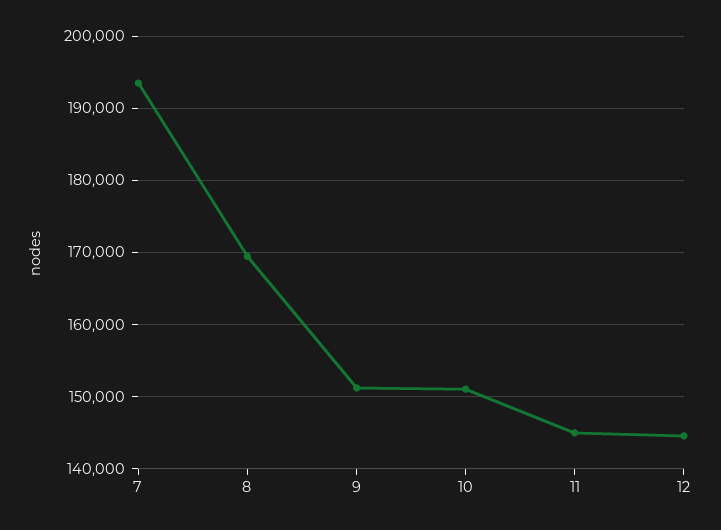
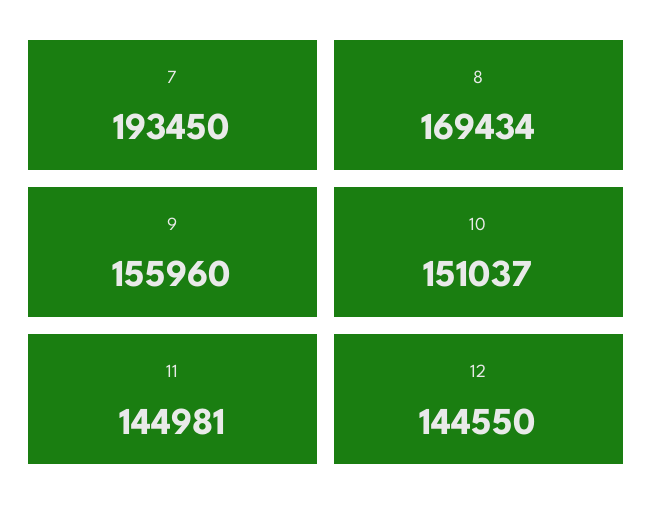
9: 151000 -> 155960

